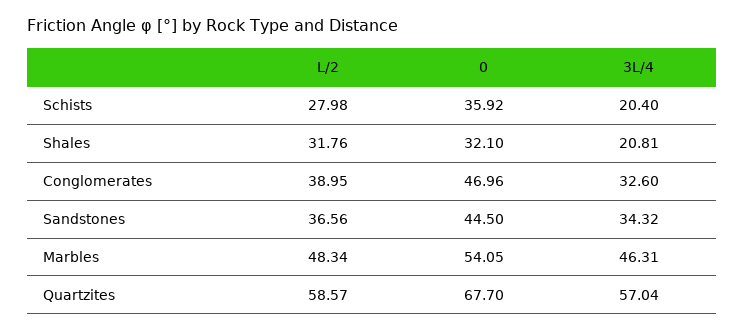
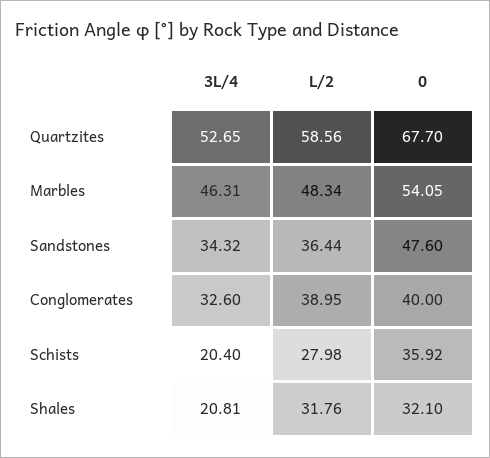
0, Conglomerates: 46.96 -> 40
L/2, Sandstones: 36.56 -> 36.44
0, Sandstones: 44.5 -> 47.6
L/2, Quartzites: 58.57 -> 58.56
3L/4, Quartzites: 57.04 -> 52.65

